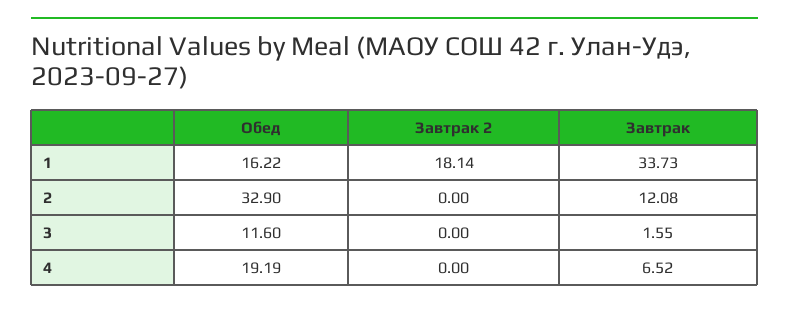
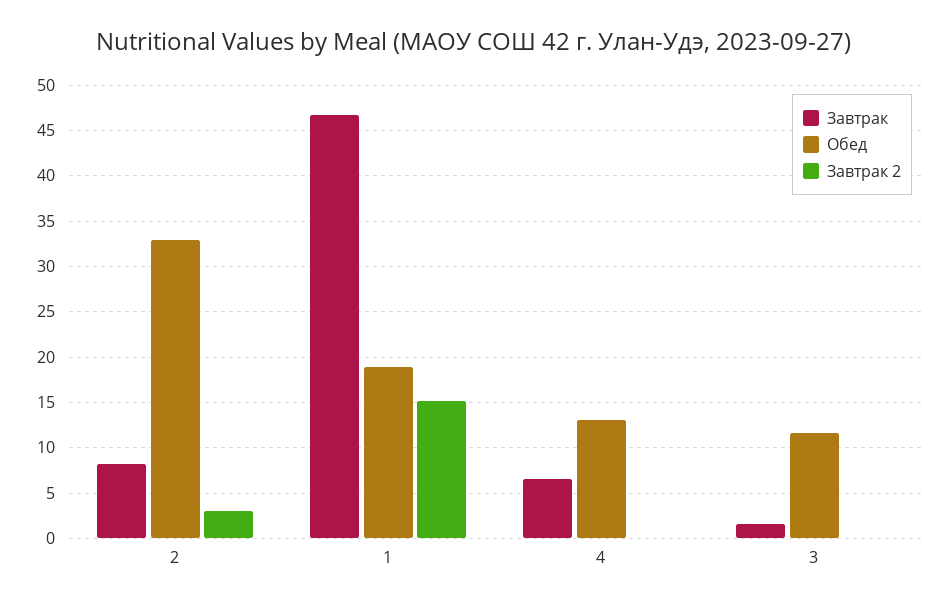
Обед, 1: 16.22 -> 19
Завтрак 2, 1: 18.14 -> 15
Завтрак, 1: 33.73 -> 47
Завтрак 2, 2: 0 -> 3
Завтрак, 2: 12.08 -> 8
Обед, 4: 19.19 -> 13

